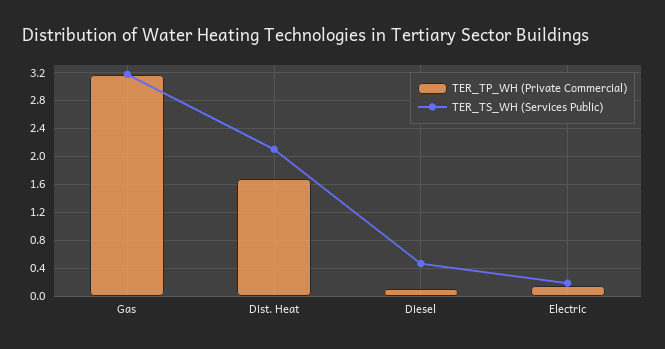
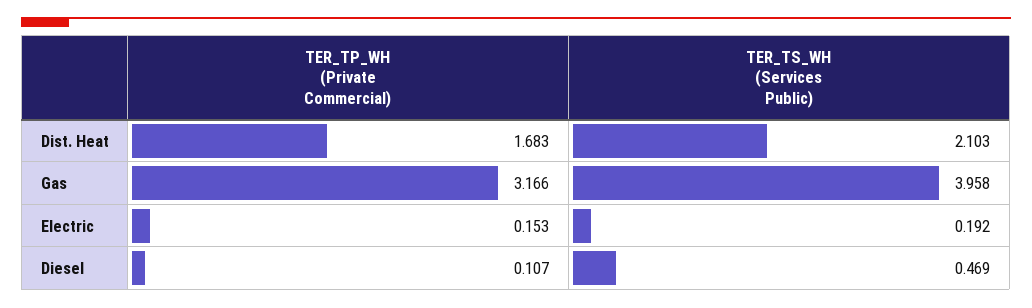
TER_TS_WH (Services Public), Gas: 3.2 -> 3.958

